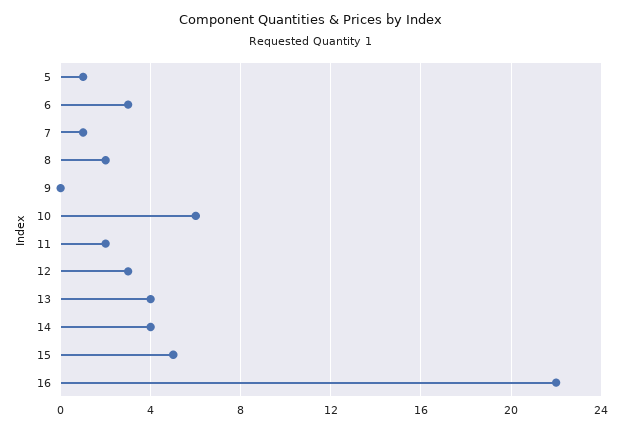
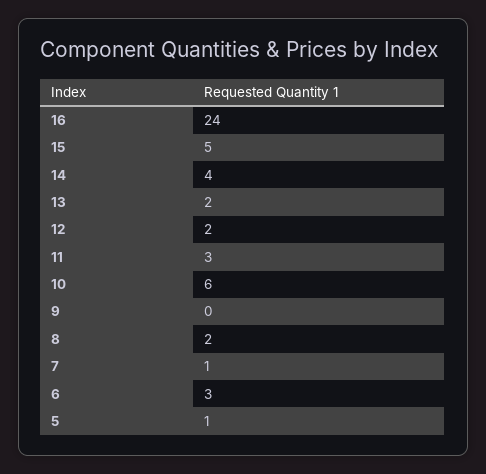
11: 2 -> 3
12: 3 -> 2
13: 4 -> 2
16: 22 -> 24

